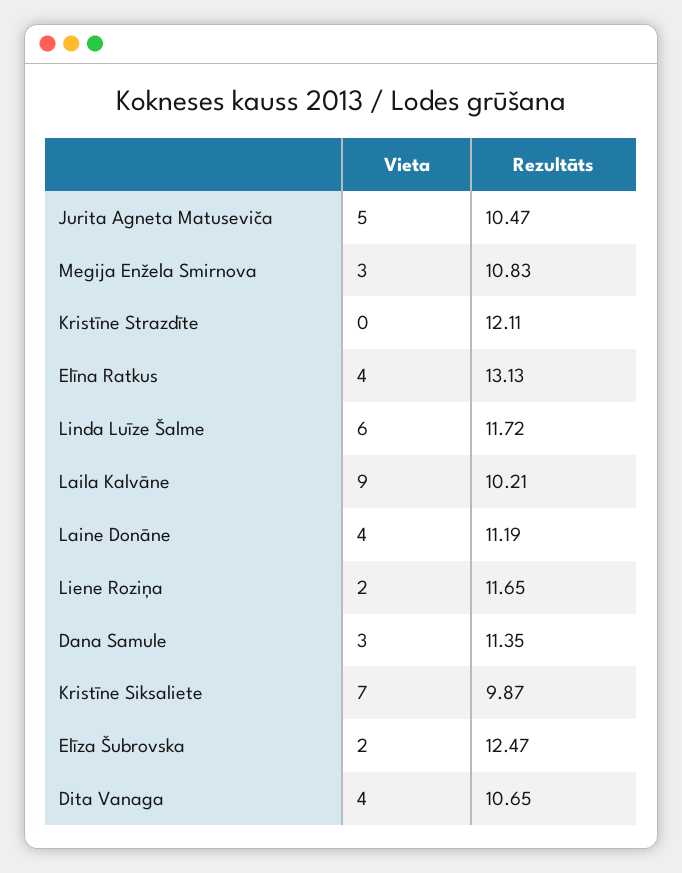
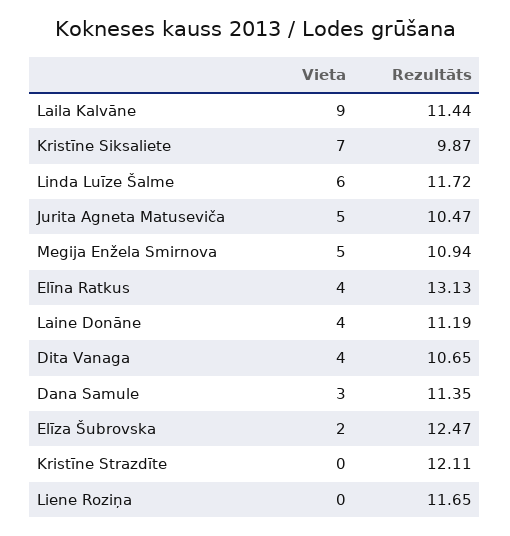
Vieta, Megija Enžela Smirnova: 3 -> 5
Rezultāts, Megija Enžela Smirnova: 10.83 -> 10.94
Rezultāts, Laila Kalvāne: 10.21 -> 11.44
Vieta, Liene Roziņa: 2 -> 0

